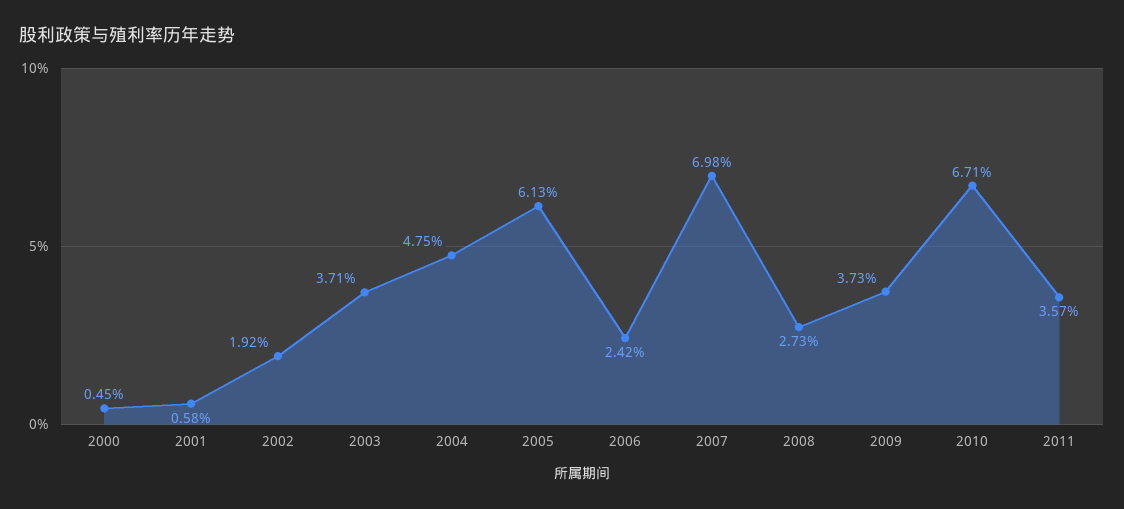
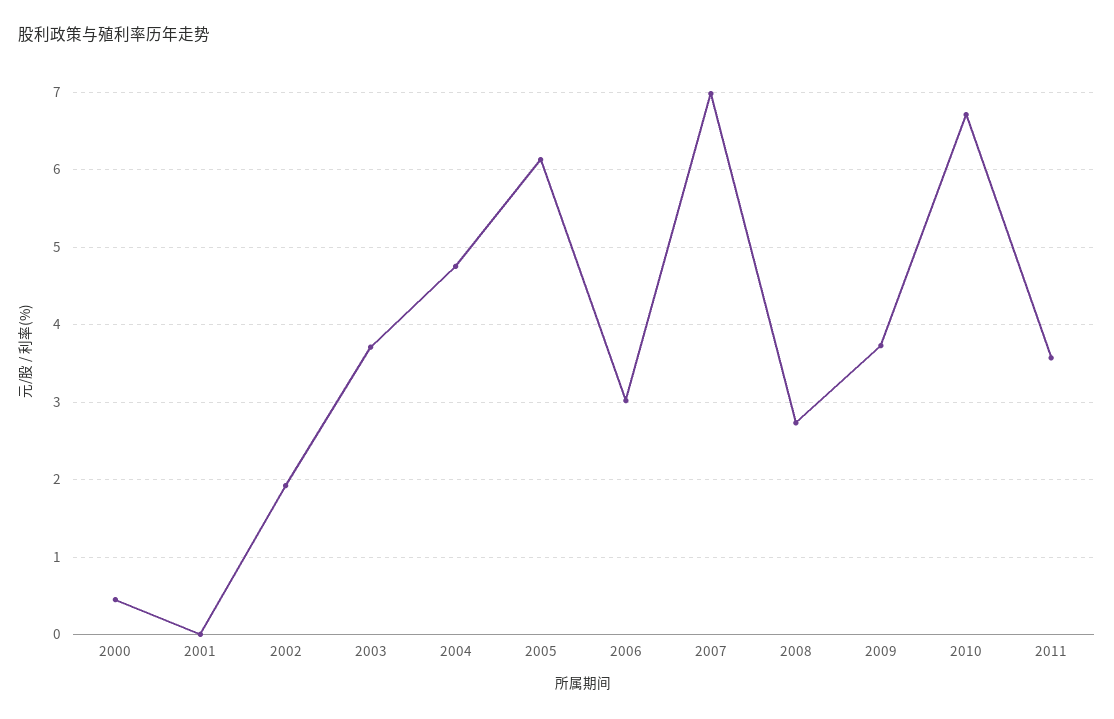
2001: 0.58 -> 0
2006: 2.42 -> 3

